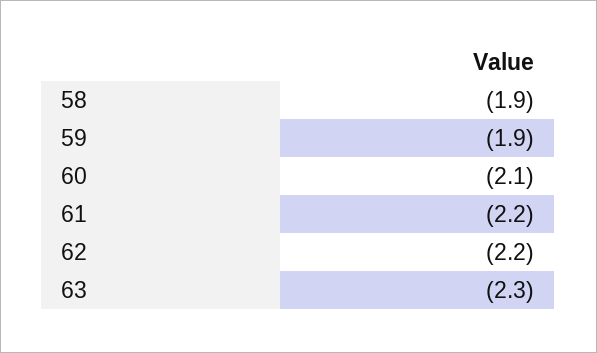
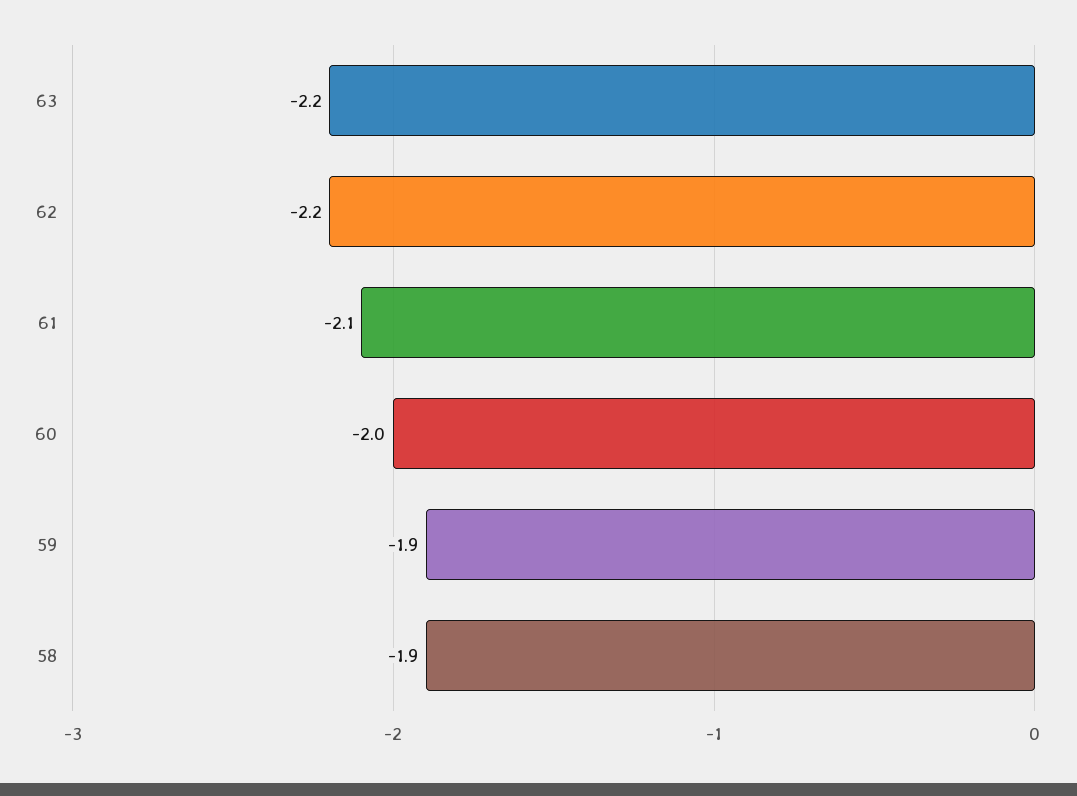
60: -2.1 -> -2
61: -2.2 -> -2.1
63: -2.3 -> -2.2

